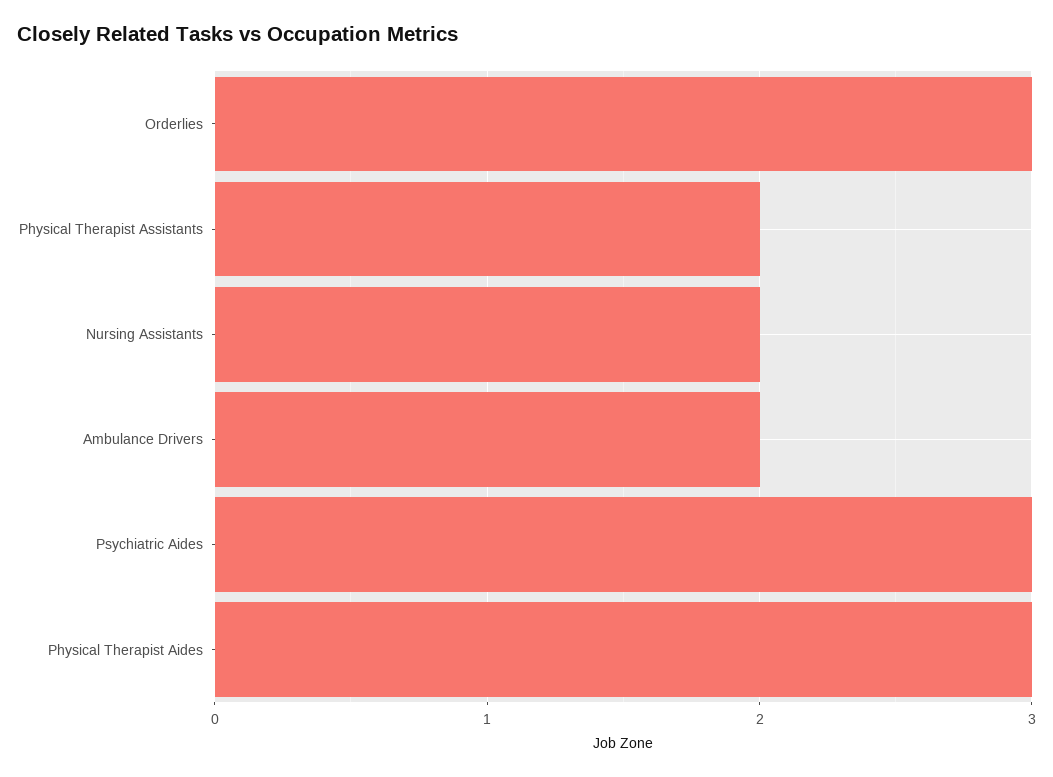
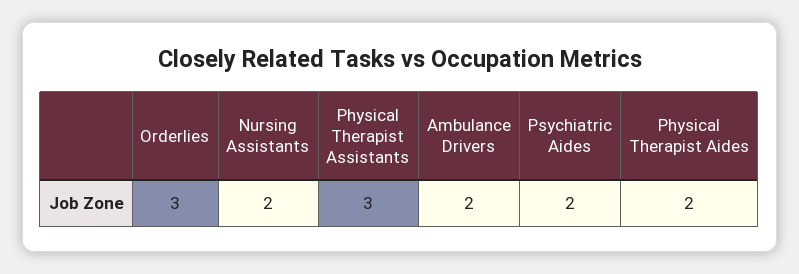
Physical Therapist Assistants: 2 -> 3
Psychiatric Aides: 3 -> 2
Physical Therapist Aides: 3 -> 2

